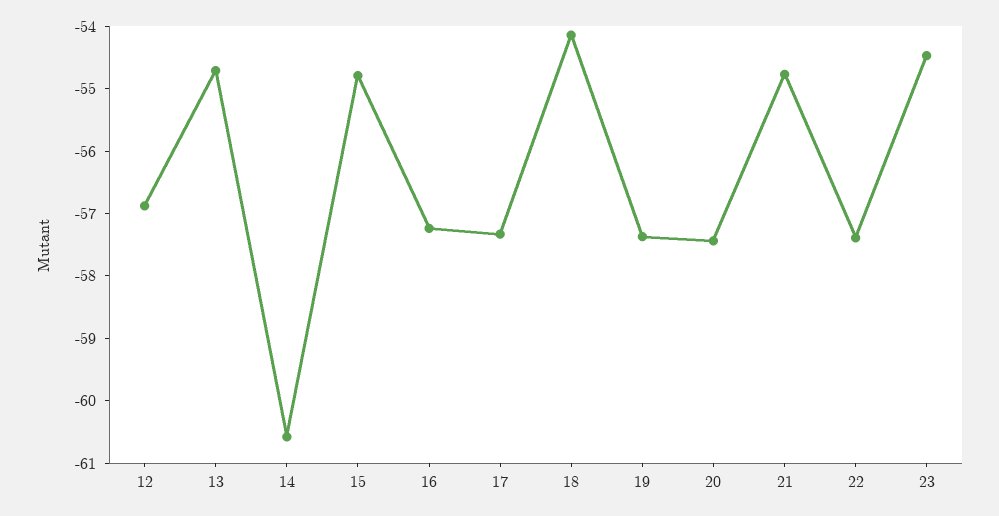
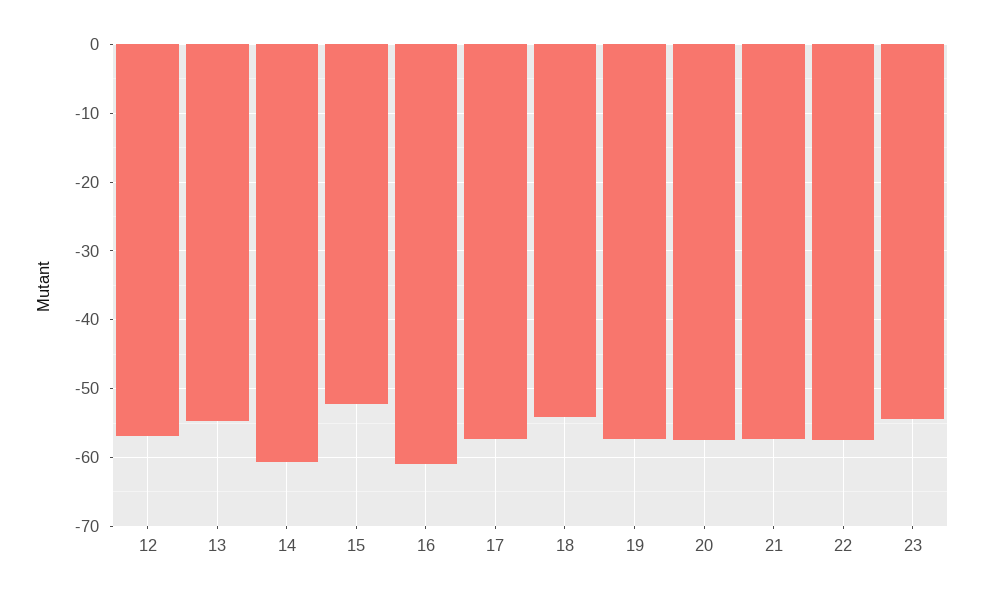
15: -54.8 -> -52
16: -57.2 -> -61
21: -54.8 -> -57

